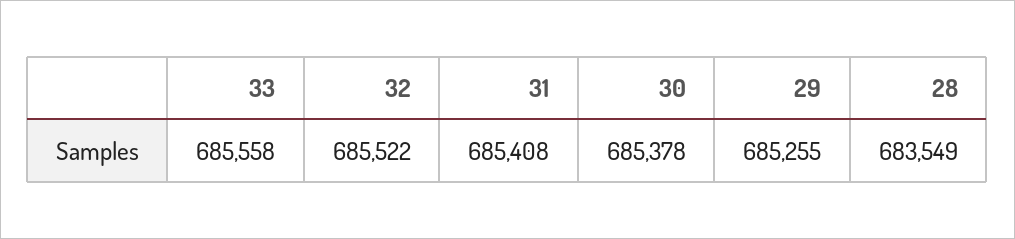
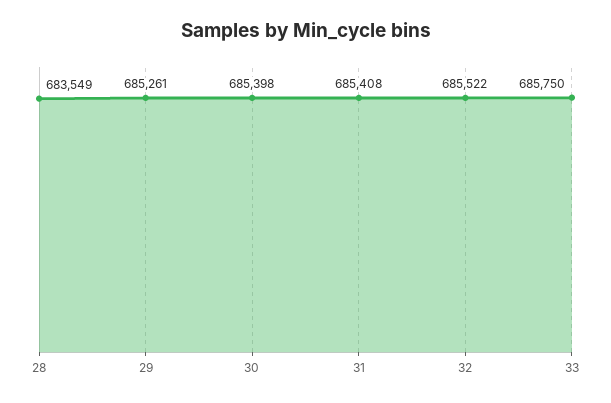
33: 685558 -> 685750
30: 685378 -> 685398
29: 685255 -> 685261

